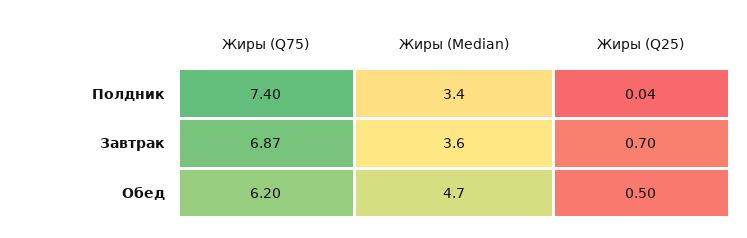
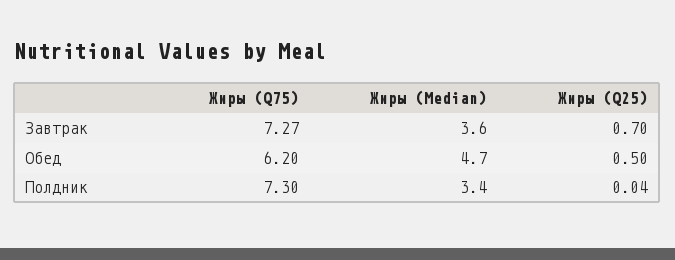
Жиры (Q75), Полдник: 7.4 -> 7.3
Жиры (Q75), Завтрак: 6.87 -> 7.27

